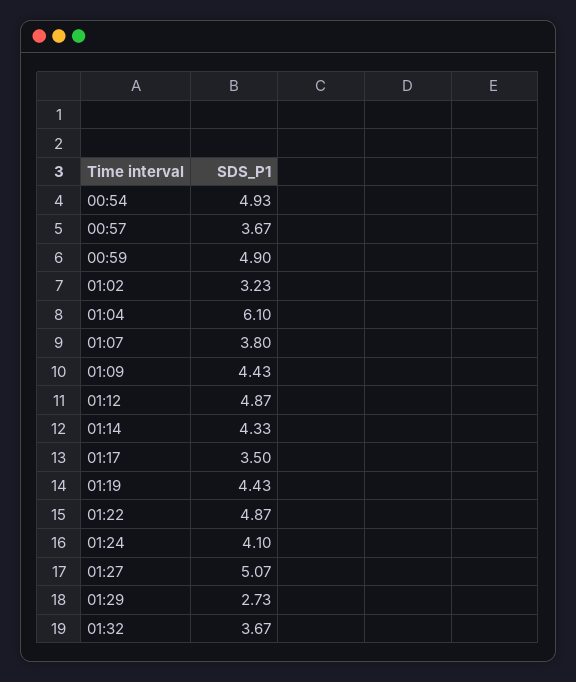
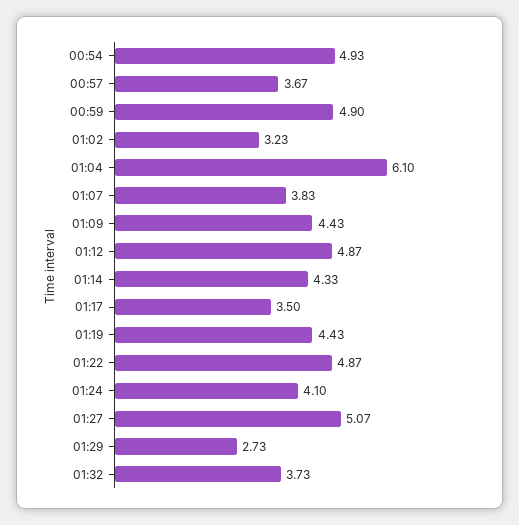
01:07: 3.8 -> 3.83
01:32: 3.67 -> 3.73

